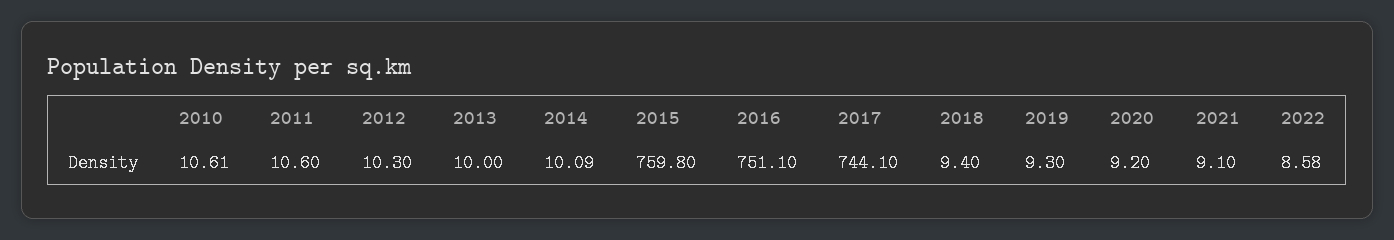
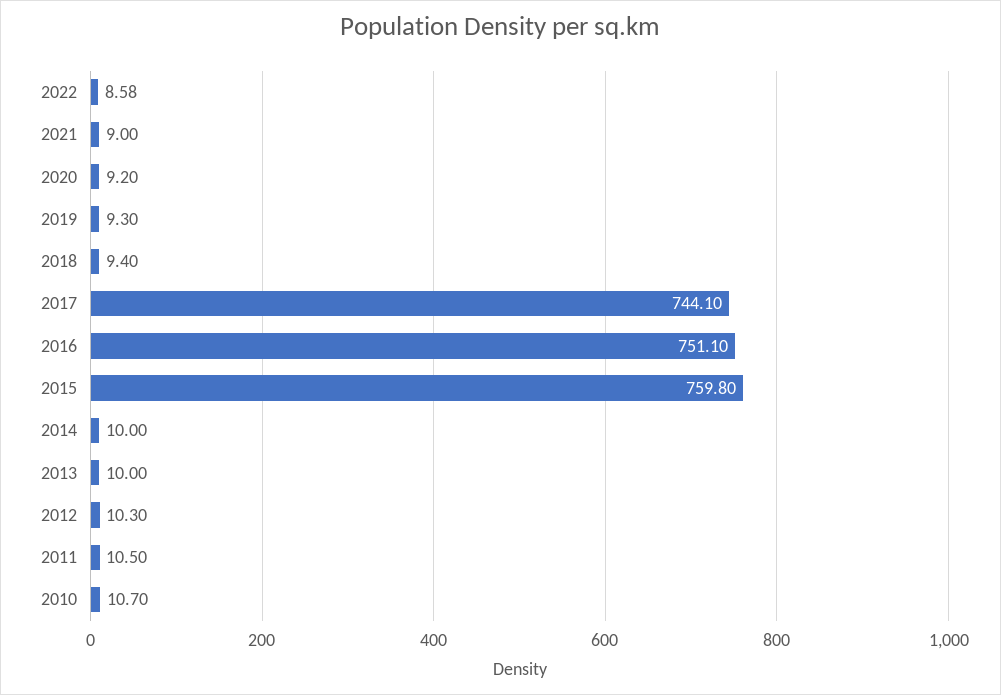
2010: 10.61 -> 10.7
2011: 10.6 -> 10.5
2014: 10.09 -> 10
2021: 9.1 -> 9

